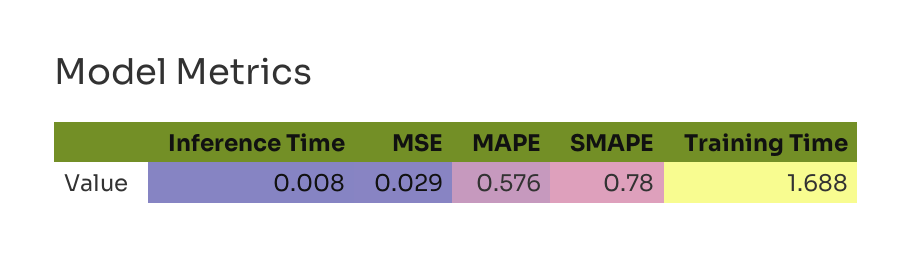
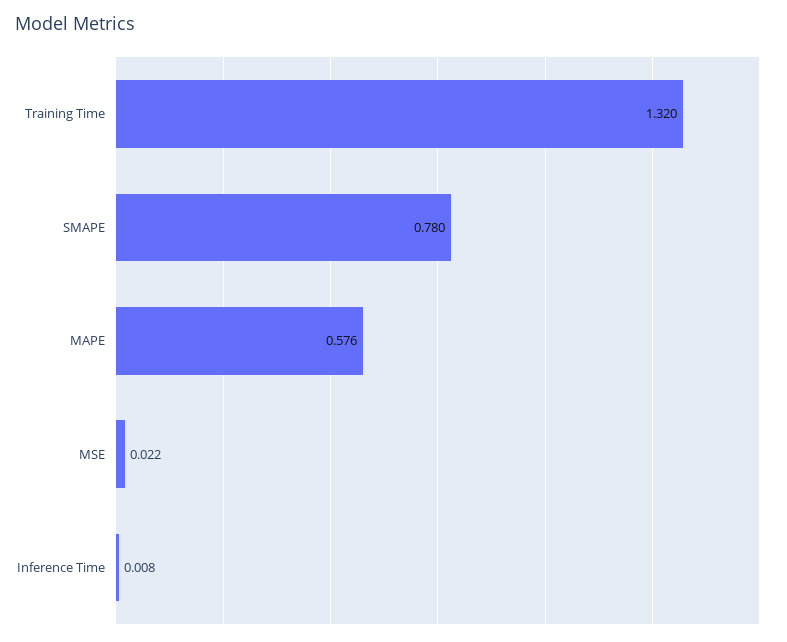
MSE: 0.029 -> 0.022
Training Time: 1.688 -> 1.32

